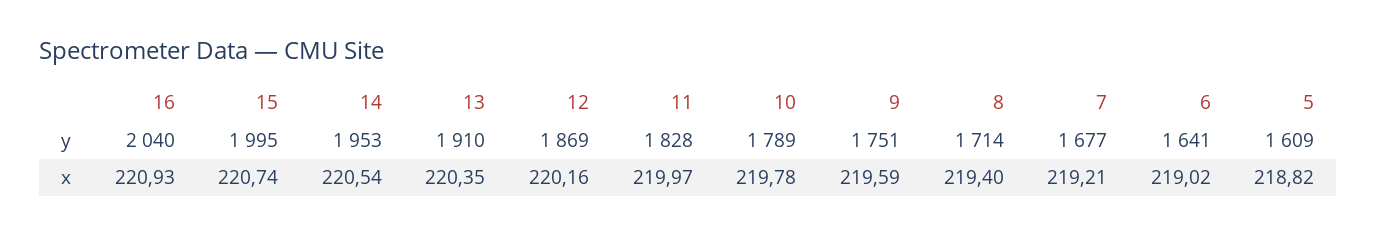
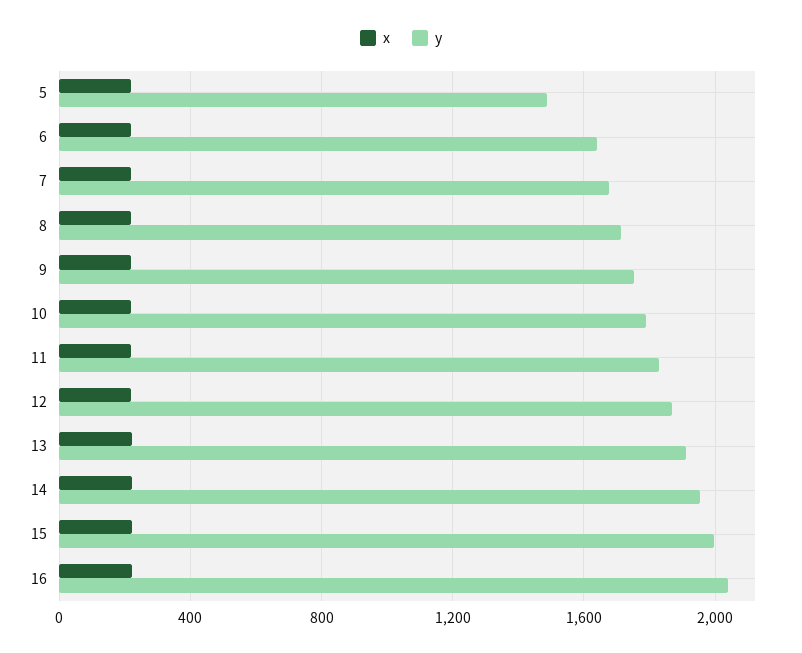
y, 5: 1609 -> 1500

